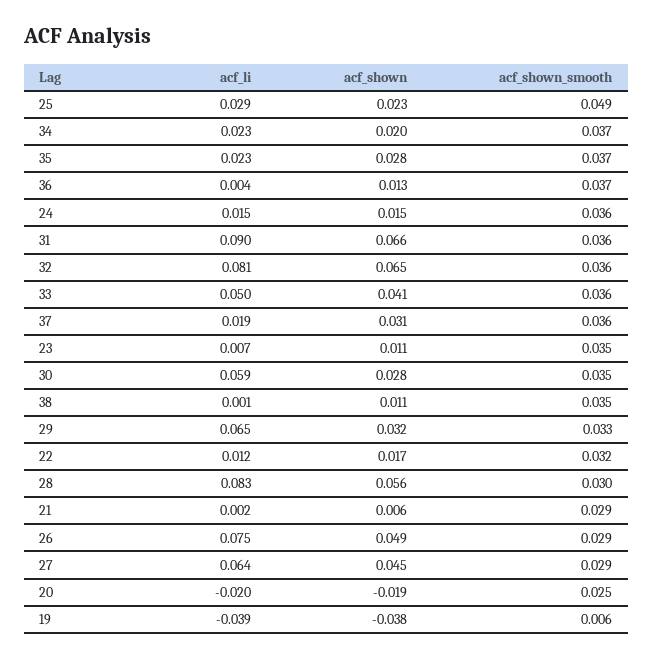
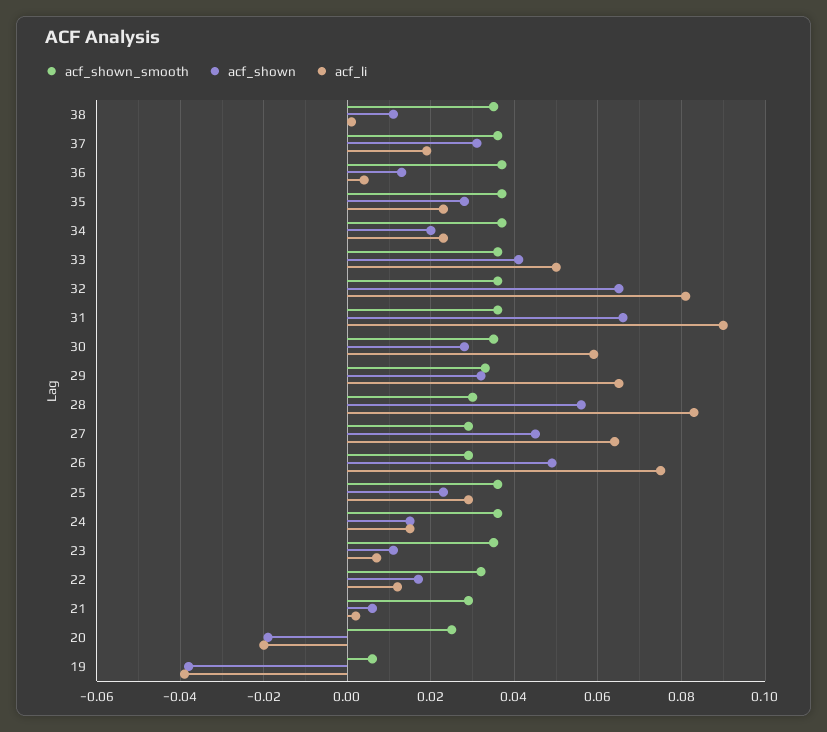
acf_shown_smooth, 25: 0.049 -> 0.035

